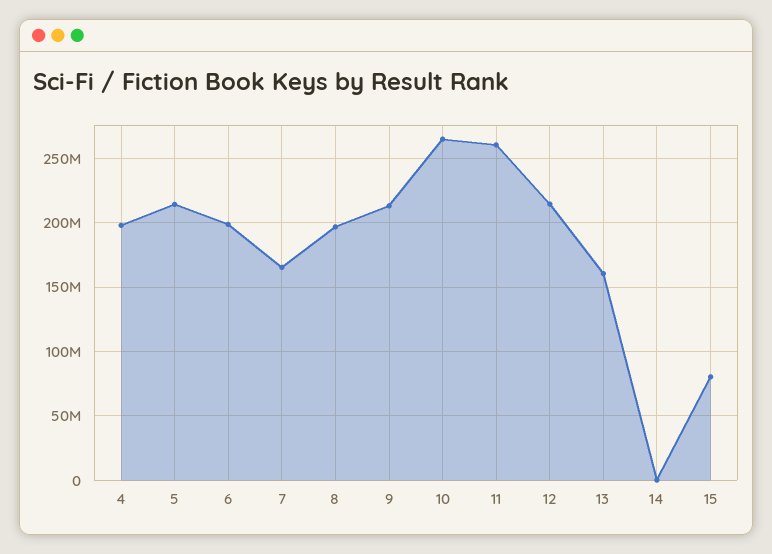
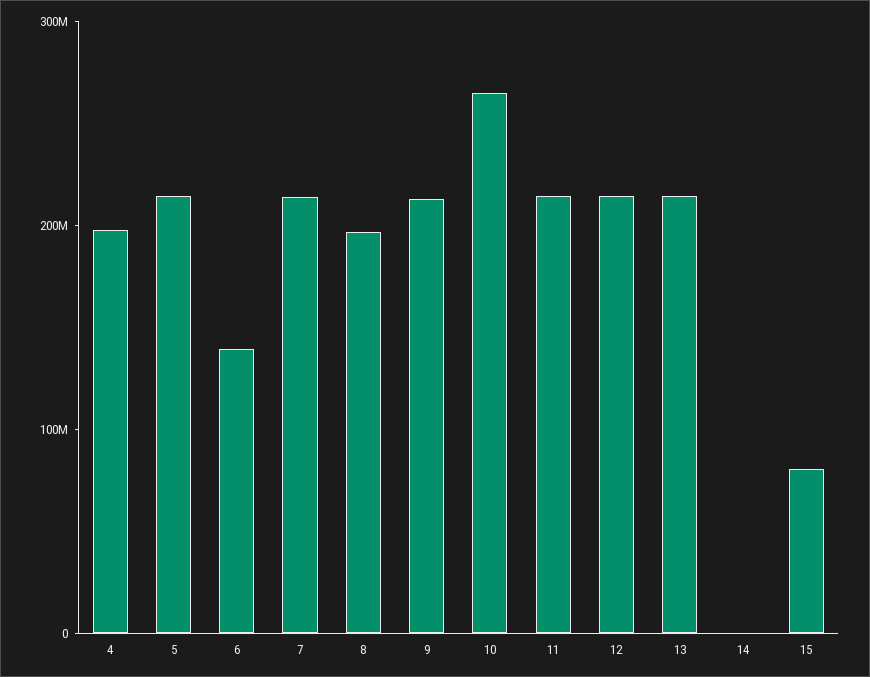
6: 200000000 -> 140000000
7: 165000000 -> 220000000
11: 260000000 -> 220000000
13: 160000000 -> 220000000

